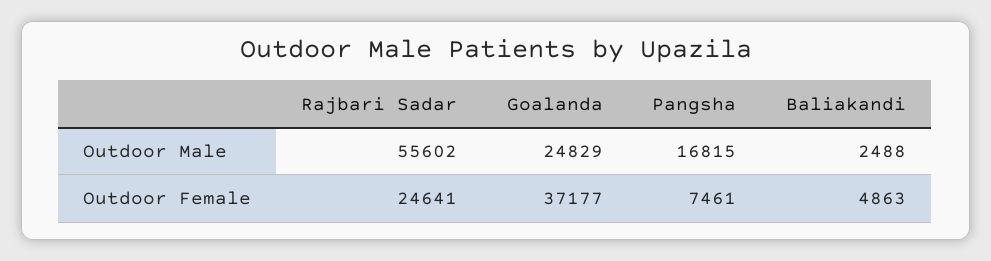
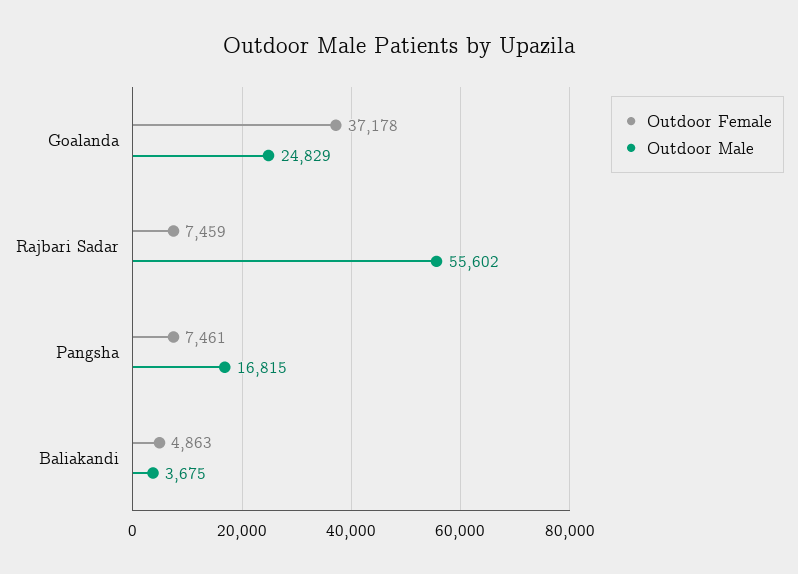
Outdoor Male, Baliakandi: 2488 -> 3675
Outdoor Female, Rajbari Sadar: 24641 -> 7459
Outdoor Female, Goalanda: 37177 -> 37178

